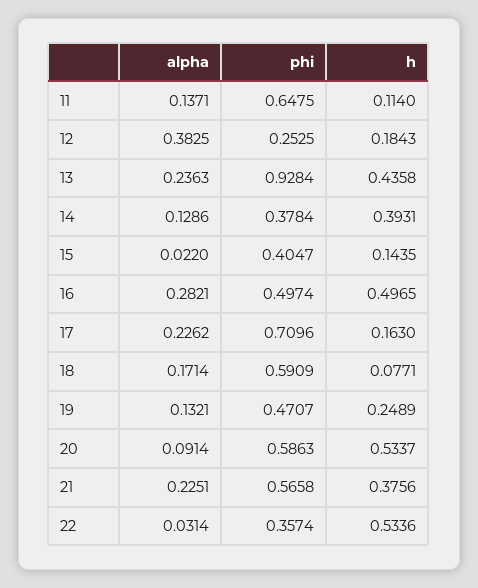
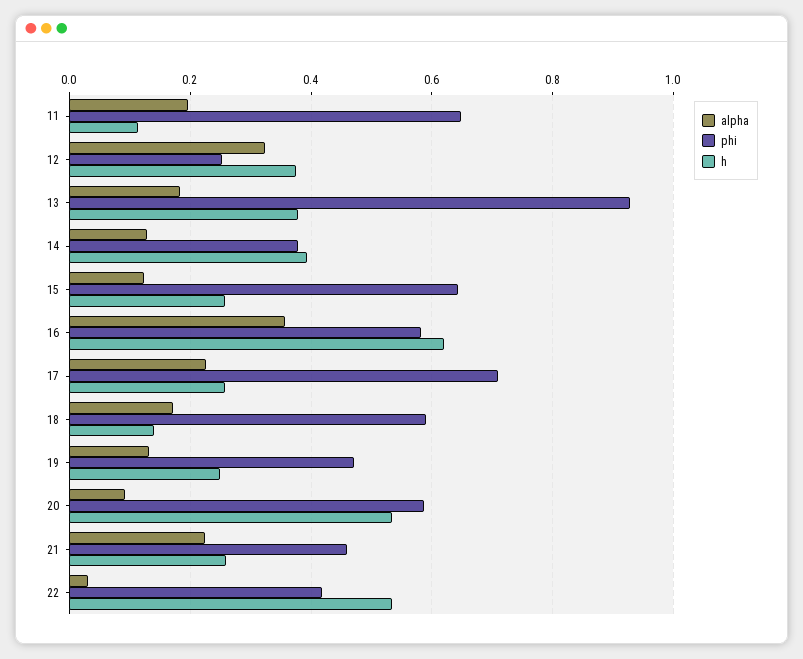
alpha, 11: 0.1371 -> 0.2
alpha, 12: 0.3825 -> 0.32
h, 12: 0.1843 -> 0.38
alpha, 13: 0.2363 -> 0.18
h, 13: 0.4358 -> 0.38
alpha, 15: 0.022 -> 0.12
phi, 15: 0.4047 -> 0.64
h, 15: 0.1435 -> 0.26
alpha, 16: 0.2821 -> 0.36
phi, 16: 0.4974 -> 0.58
h, 16: 0.4965 -> 0.62
h, 17: 0.163 -> 0.26
h, 18: 0.0771 -> 0.14
phi, 21: 0.5658 -> 0.46
h, 21: 0.3756 -> 0.26
phi, 22: 0.3574 -> 0.42

